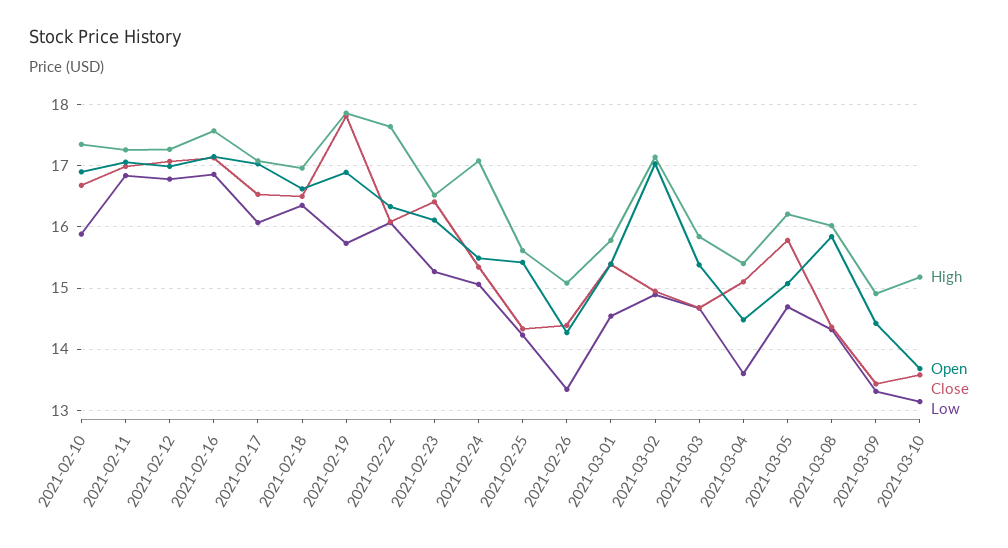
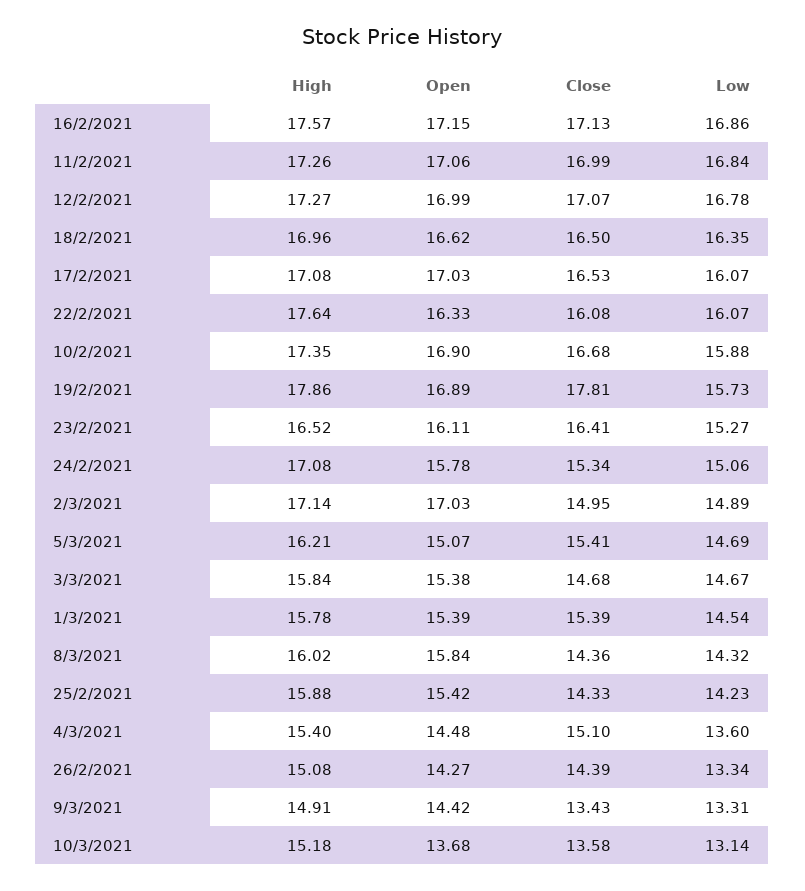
Open, 2021-02-24: 15.5 -> 15.78
High, 2021-02-25: 15.6 -> 15.88
Close, 2021-03-05: 15.8 -> 15.41

